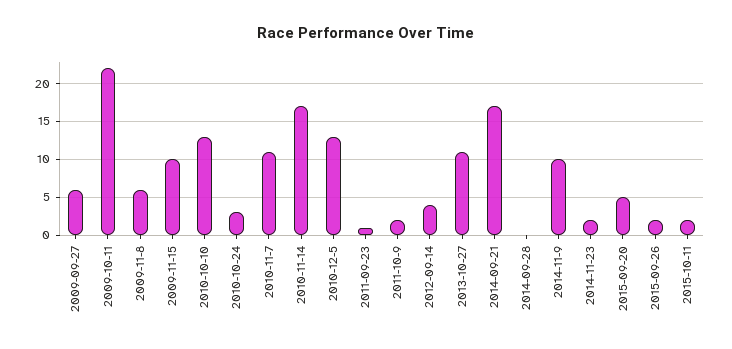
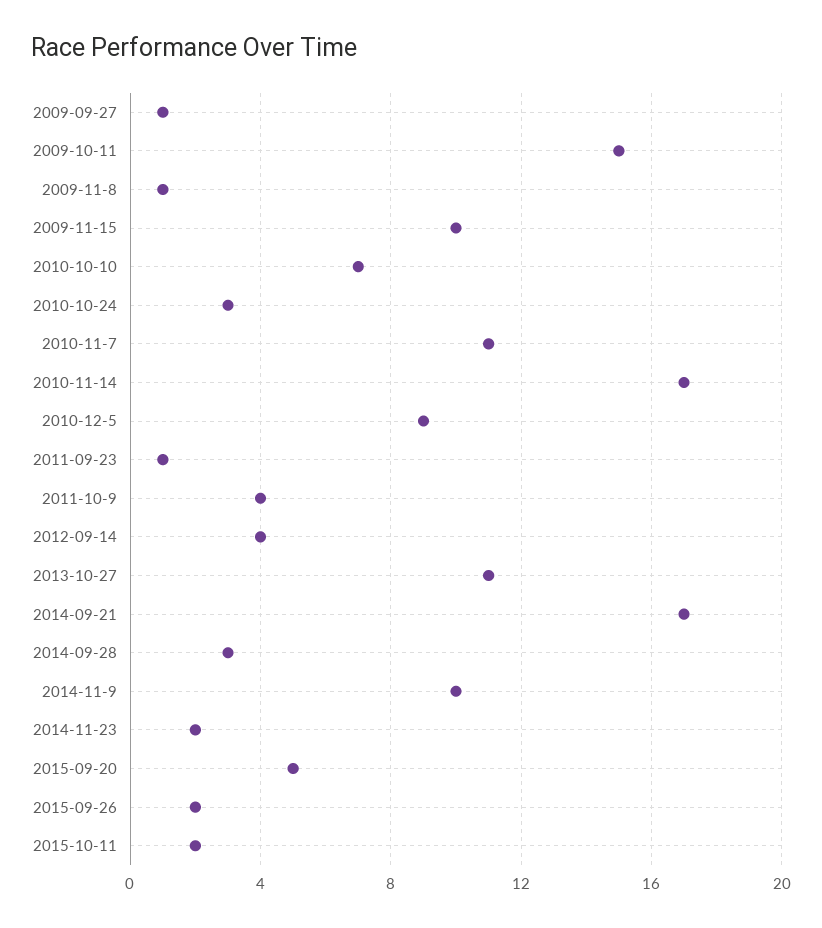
2009-09-27: 6 -> 1
2009-10-11: 22 -> 15
2009-11-8: 6 -> 1
2010-10-10: 13 -> 7
2010-12-5: 13 -> 9
2011-10-9: 2 -> 4
2014-09-28: 0 -> 3

